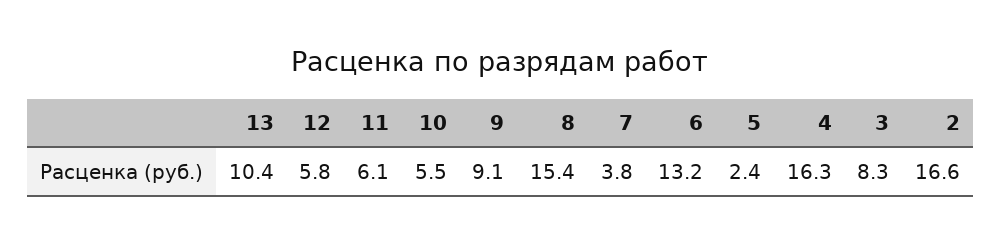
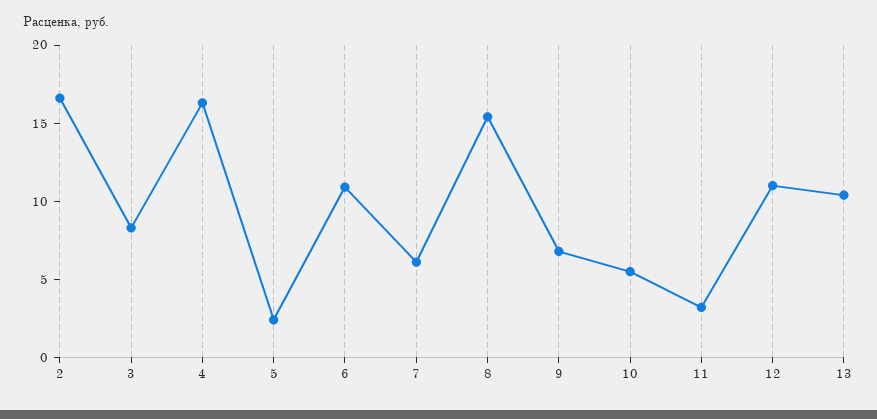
12: 5.8 -> 11
11: 6.1 -> 3
9: 9.1 -> 7
7: 3.8 -> 6
6: 13.2 -> 11

